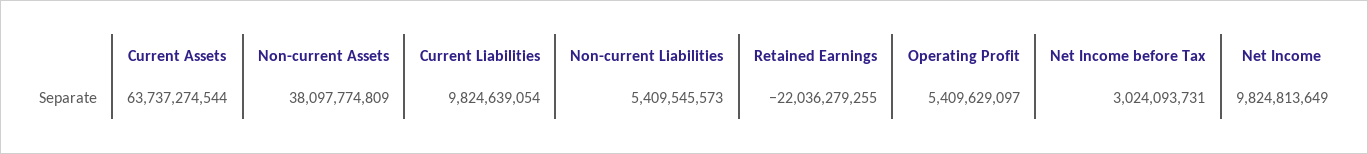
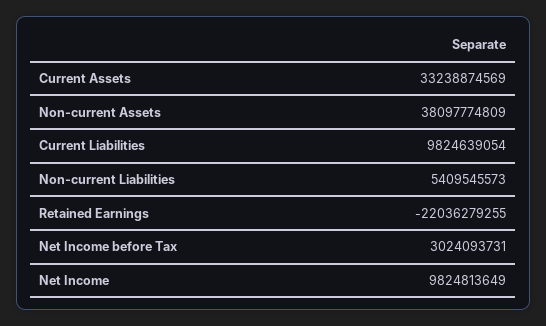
Current Assets: 63737274544 -> 33238874569
Operating Profit: 5409629097 -> none

